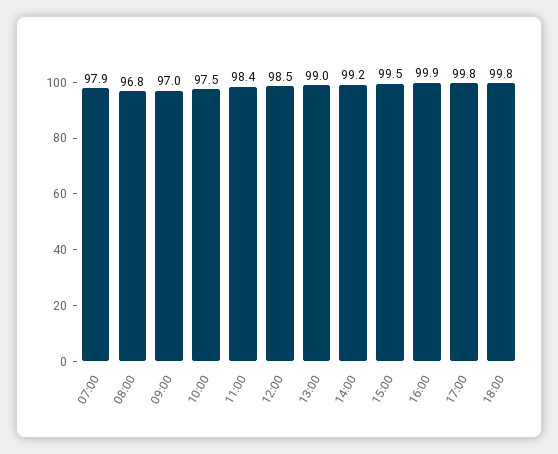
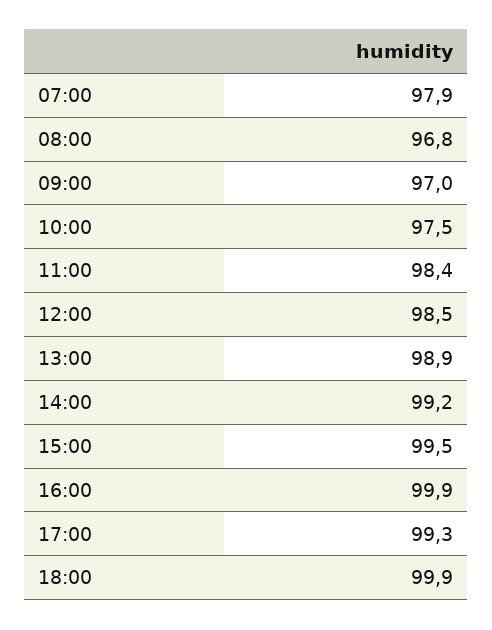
13:00: 99 -> 98.9
17:00: 99.8 -> 99.3
18:00: 99.8 -> 99.9

